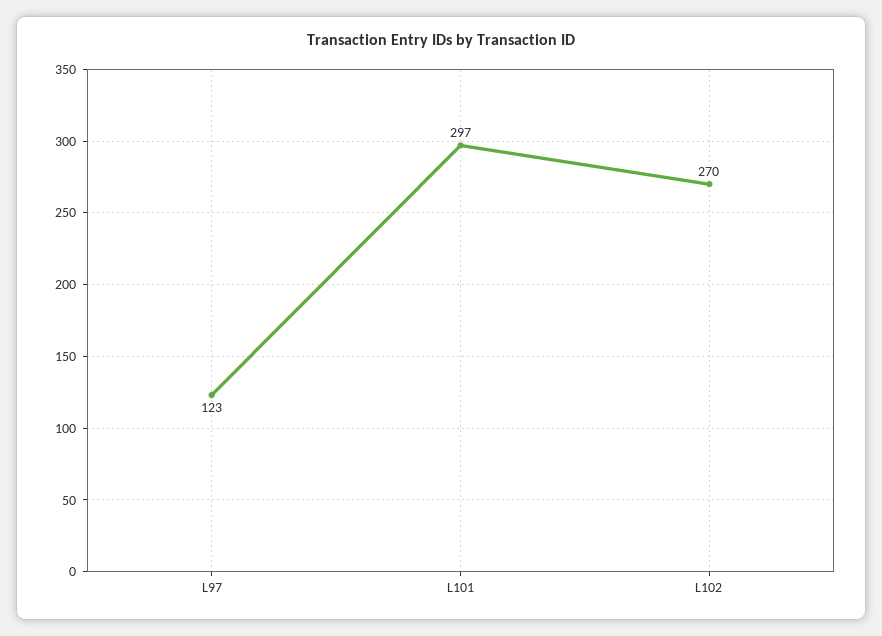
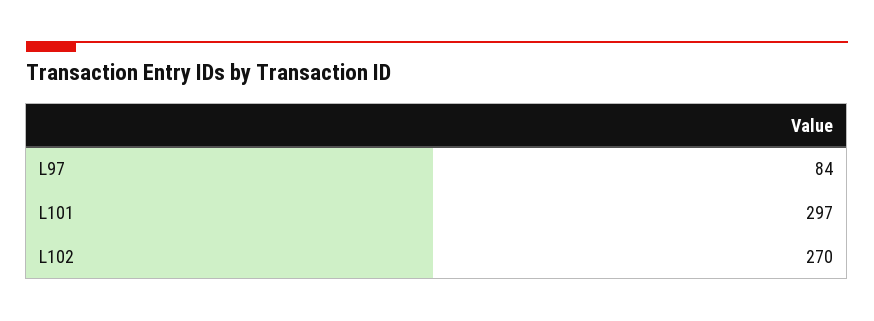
L97: 123 -> 84

